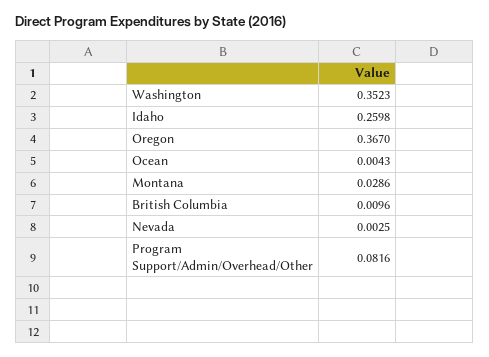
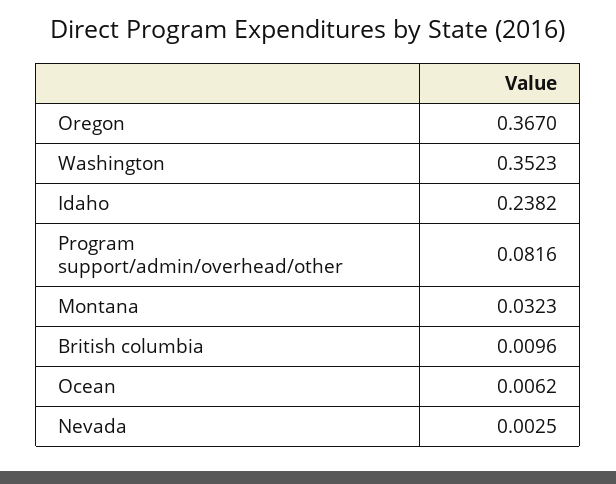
Idaho: 0.2598 -> 0.2382
Ocean: 0.0043 -> 0.0062
Montana: 0.0286 -> 0.0323

